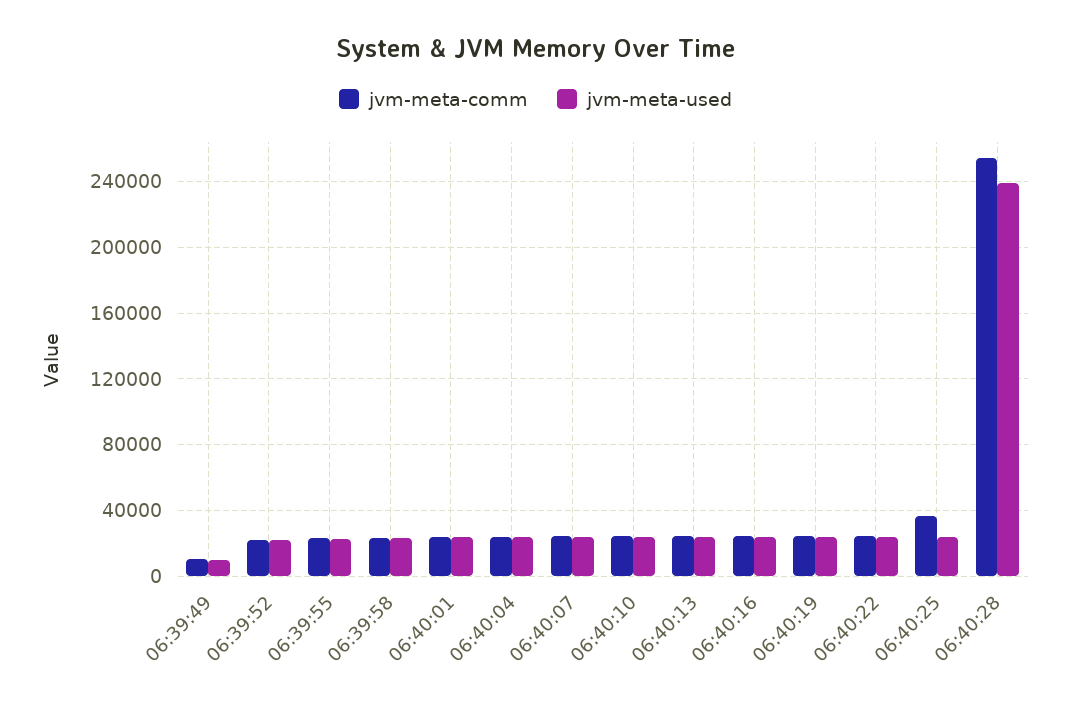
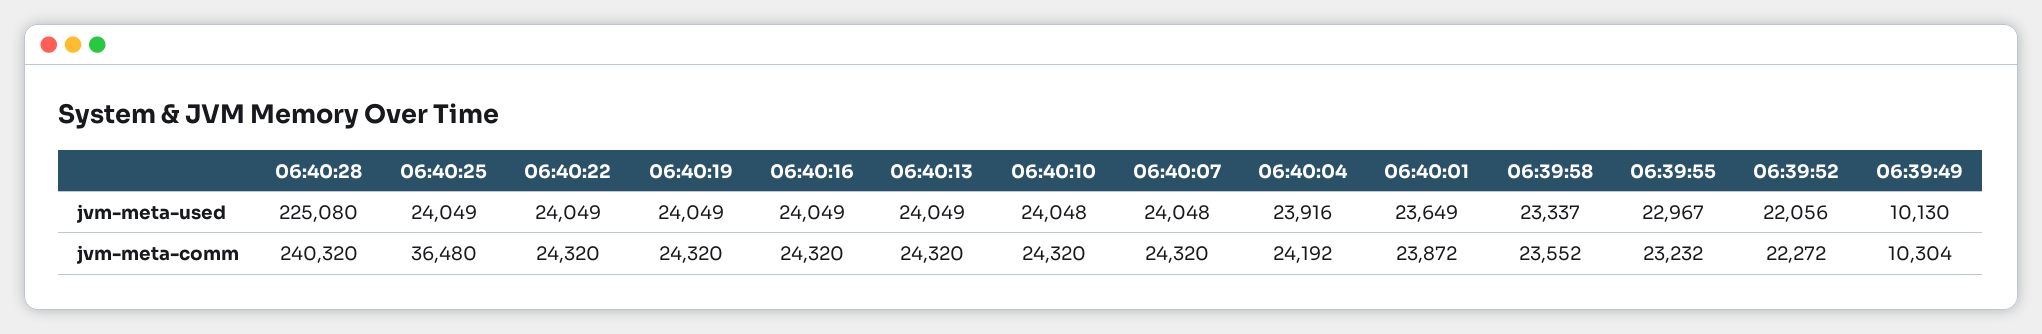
jvm-meta-comm, 06:40:28: 255000 -> 240320
jvm-meta-used, 06:40:28: 240000 -> 225080

